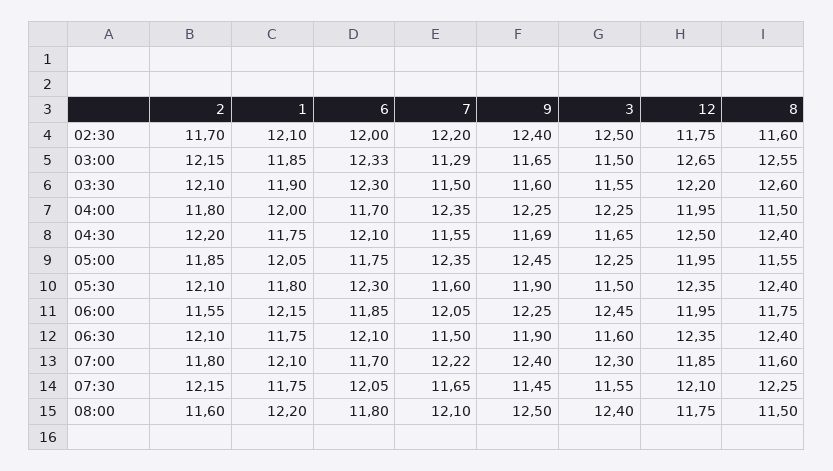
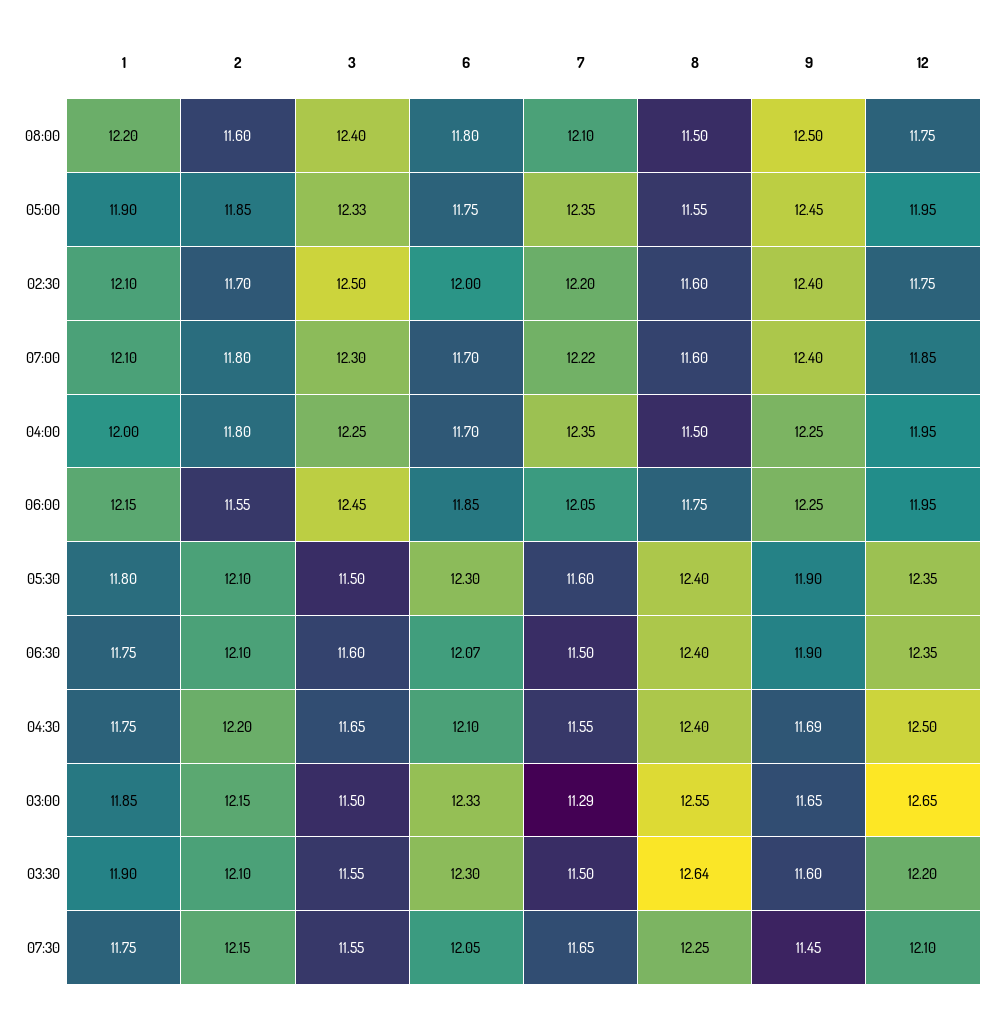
8, 03:30: 12.6 -> 12.64
1, 05:00: 12.05 -> 11.9
3, 05:00: 12.25 -> 12.33
6, 06:30: 12.1 -> 12.07

